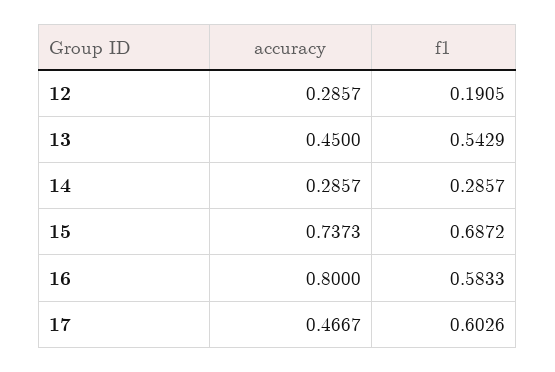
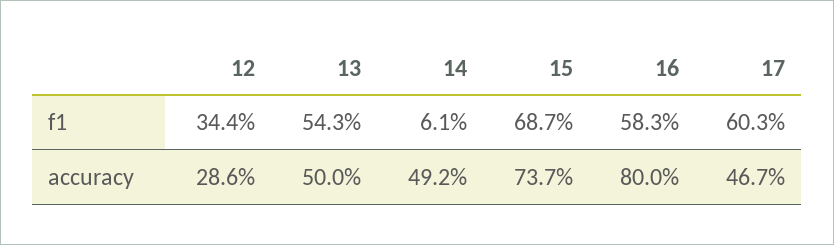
f1, 12: 0.1905 -> 0.344
accuracy, 13: 0.45 -> 0.5
accuracy, 14: 0.2857 -> 0.492
f1, 14: 0.2857 -> 0.061

